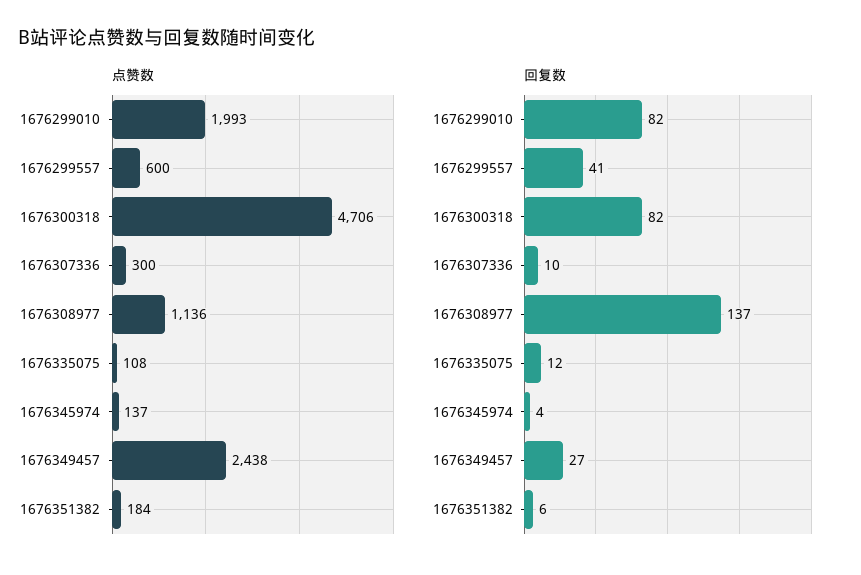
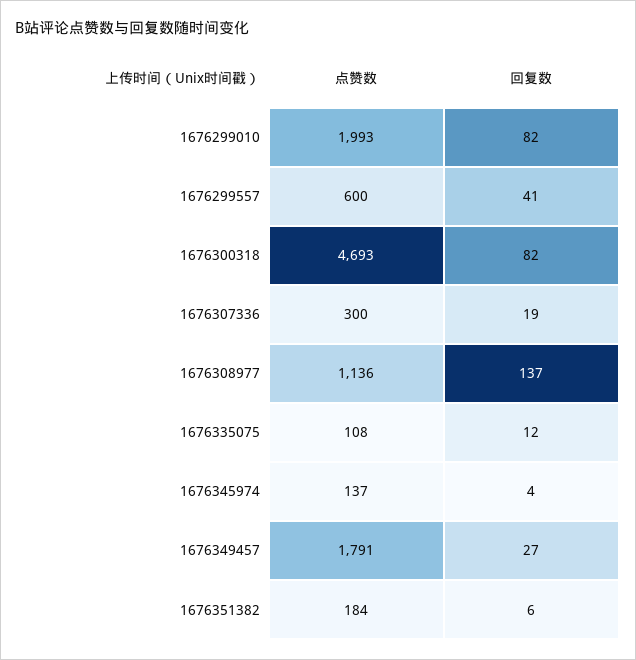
点赞数, 1676300318: 4706 -> 4693
点赞数, 1676349457: 2438 -> 1791
回复数, 1676307336: 10 -> 19

